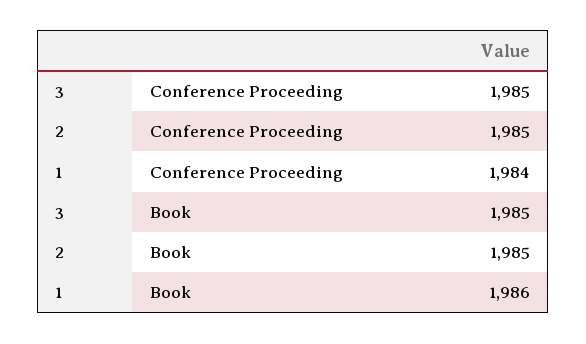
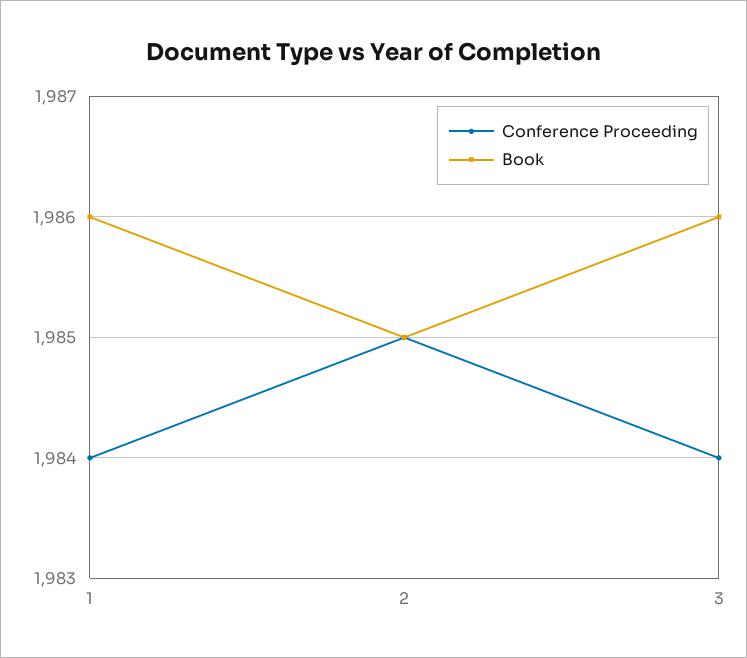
Conference Proceeding, 3: 1985 -> 1984
Book, 3: 1985 -> 1986

